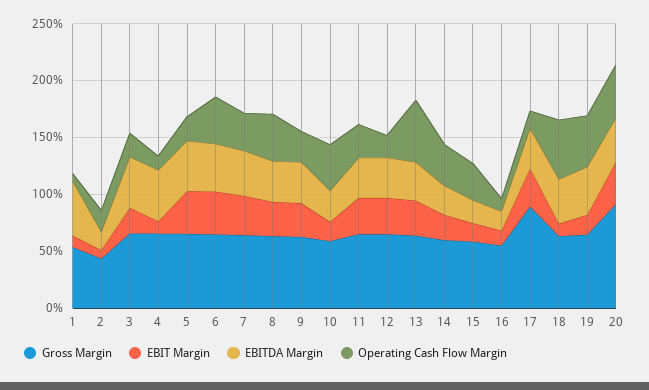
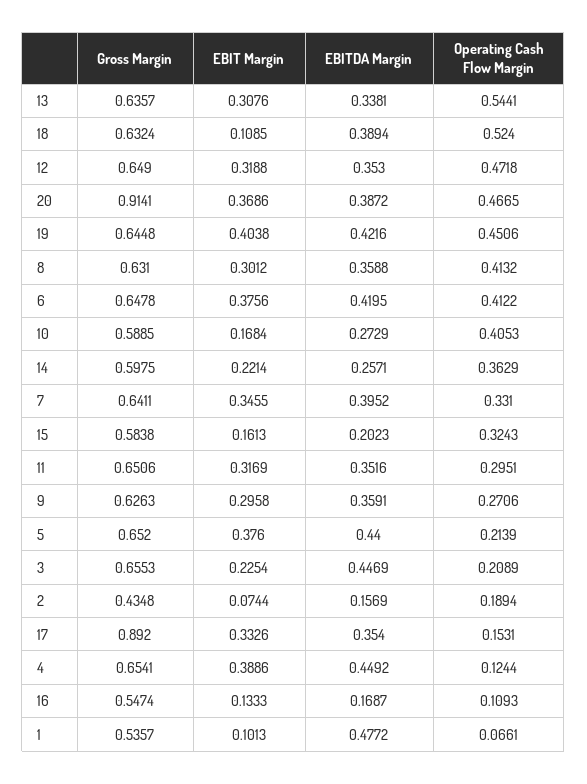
EBIT Margin, 4: 0.1 -> 0.3886
Operating Cash Flow Margin, 12: 0.2 -> 0.4718
EBIT Margin, 19: 0.2 -> 0.4038

